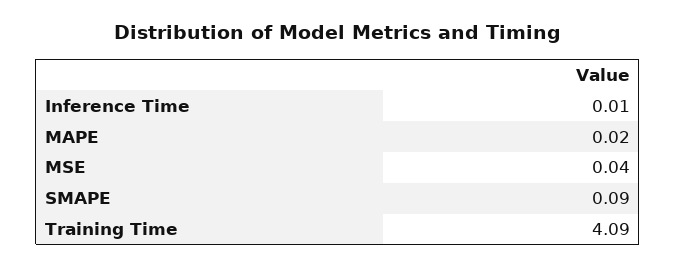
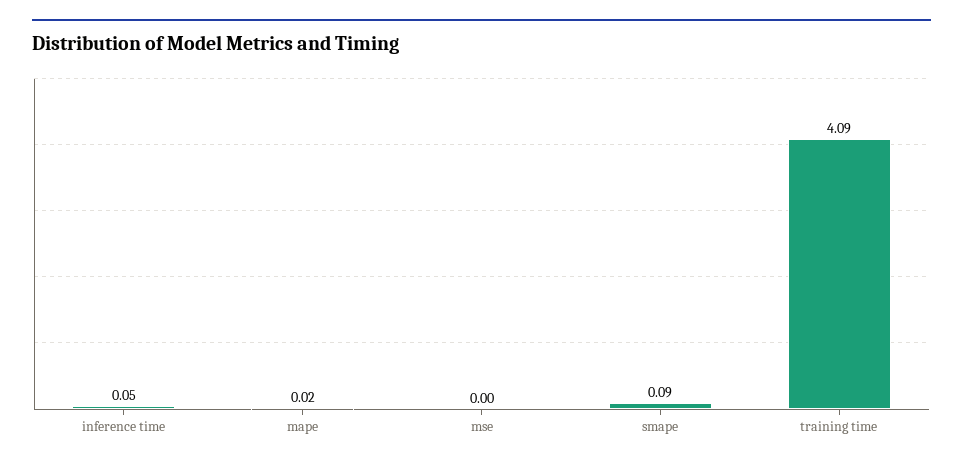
Inference Time: 0.01 -> 0.05
MSE: 0.04 -> 0

